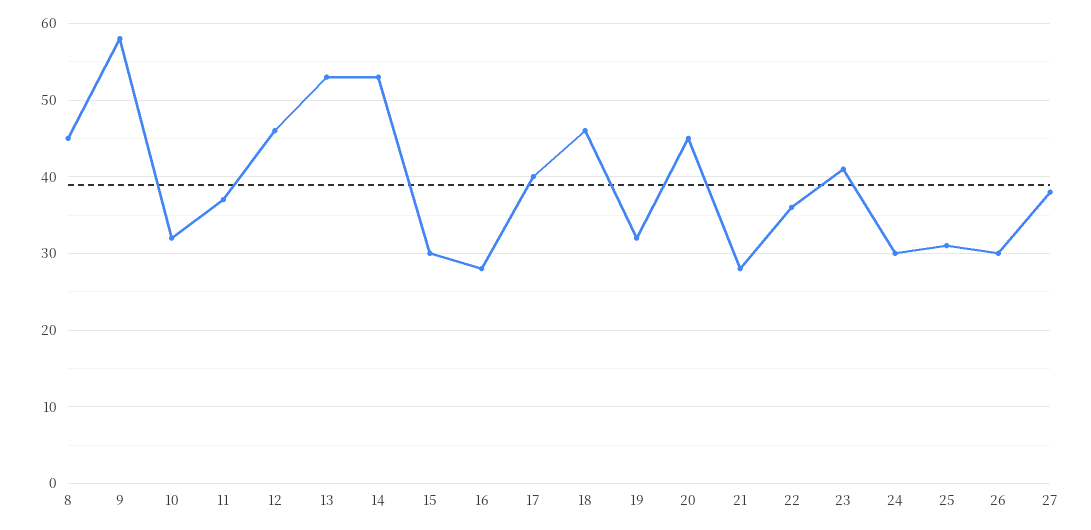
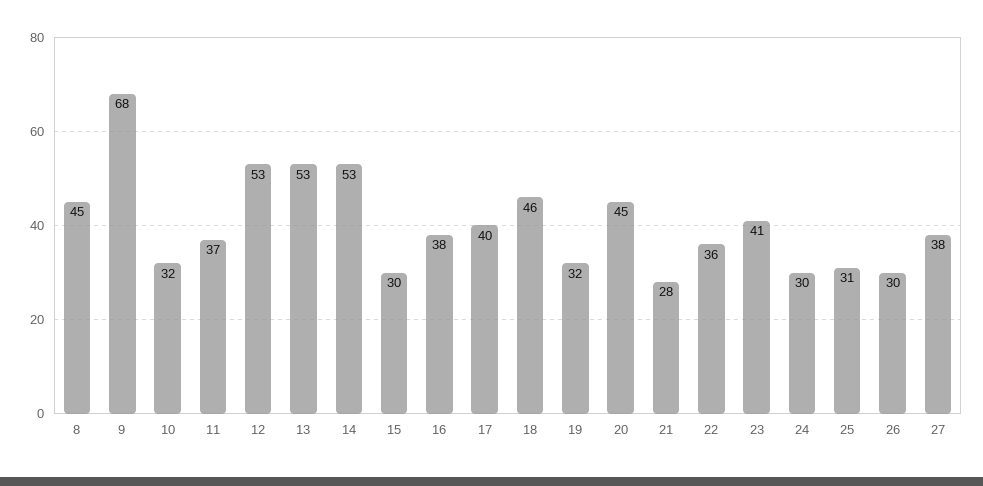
9: 58 -> 68
12: 46 -> 53
16: 28 -> 38

